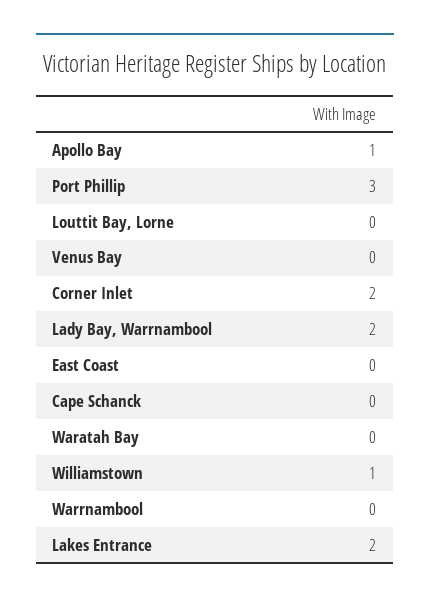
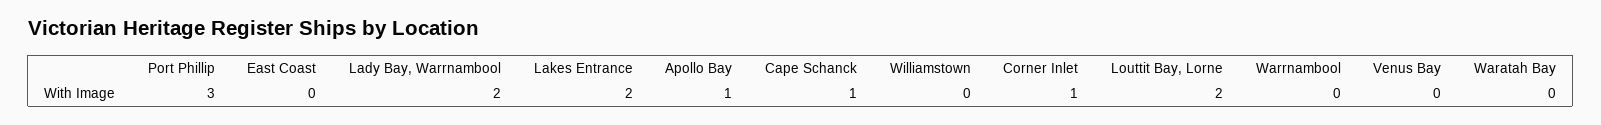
Louttit Bay, Lorne: 0 -> 2
Corner Inlet: 2 -> 1
Cape Schanck: 0 -> 1
Williamstown: 1 -> 0

